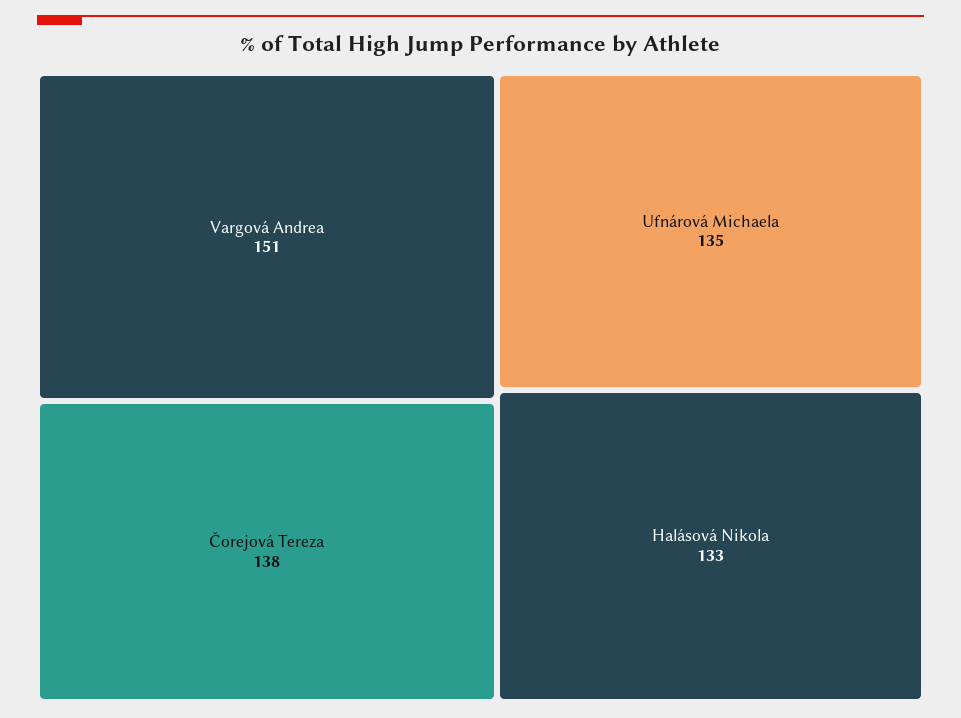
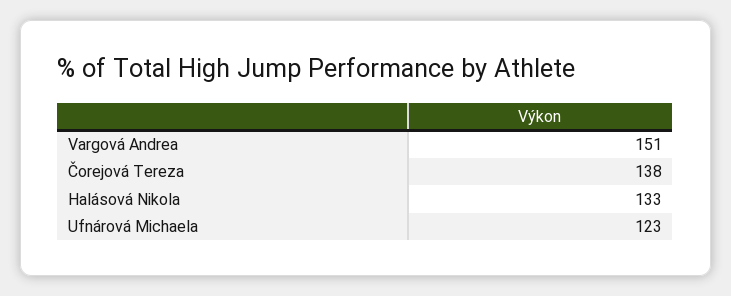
Ufnárová Michaela: 135 -> 123

